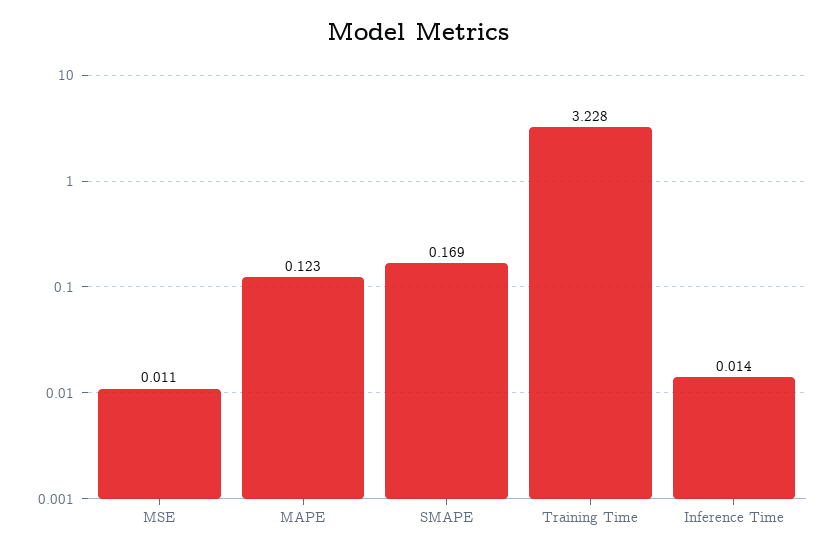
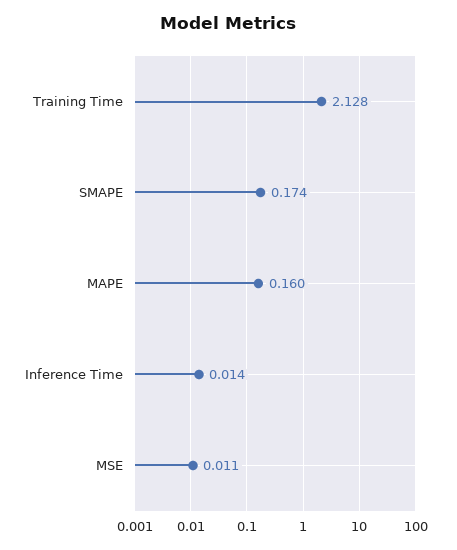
MAPE: 0.123 -> 0.16
SMAPE: 0.169 -> 0.174
Training Time: 3.228 -> 2.128

